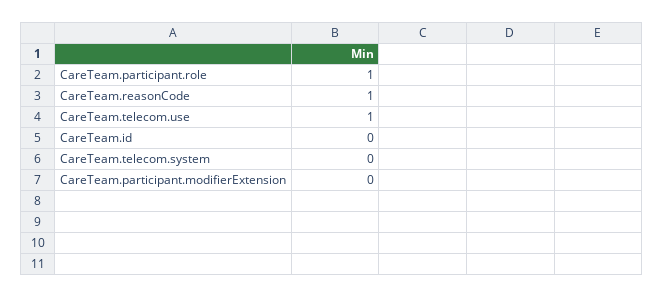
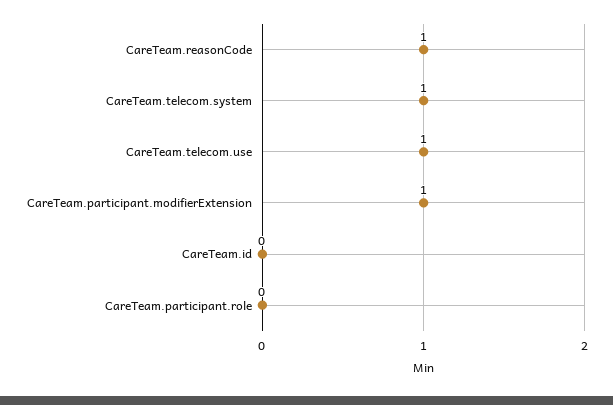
CareTeam.participant.role: 1 -> 0
CareTeam.telecom.system: 0 -> 1
CareTeam.participant.modifierExtension: 0 -> 1

